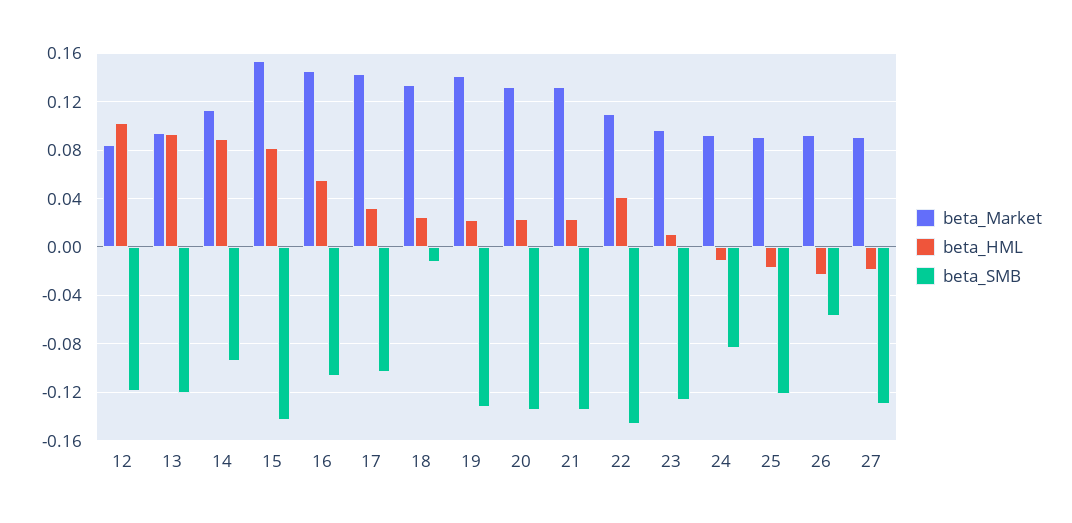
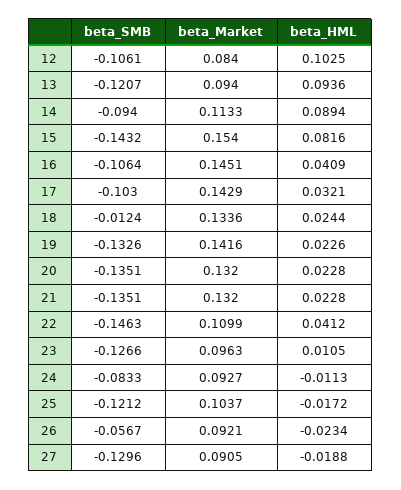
beta_SMB, 12: -0.12 -> -0.1061
beta_HML, 16: 0.055 -> 0.0409
beta_Market, 25: 0.09 -> 0.1037

